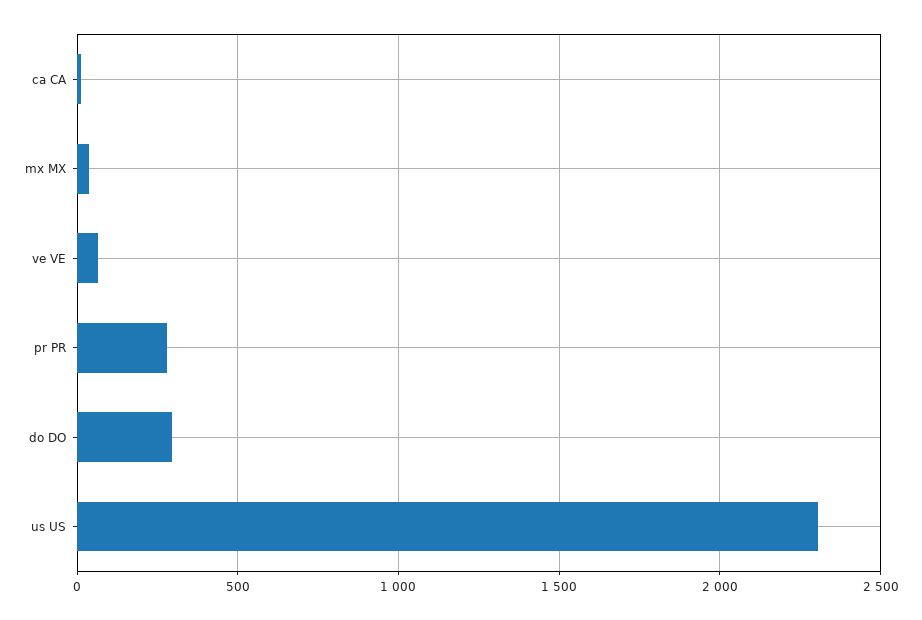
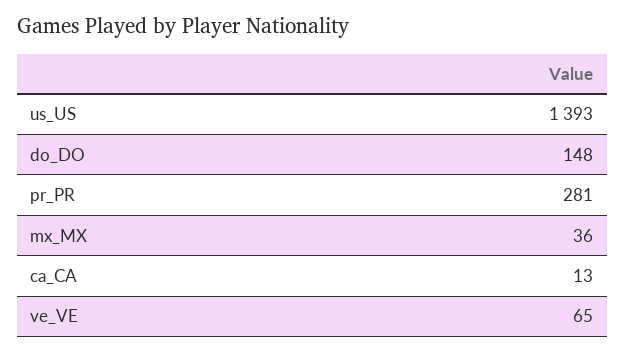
do DO: 300 -> 148
us US: 2300 -> 1393

